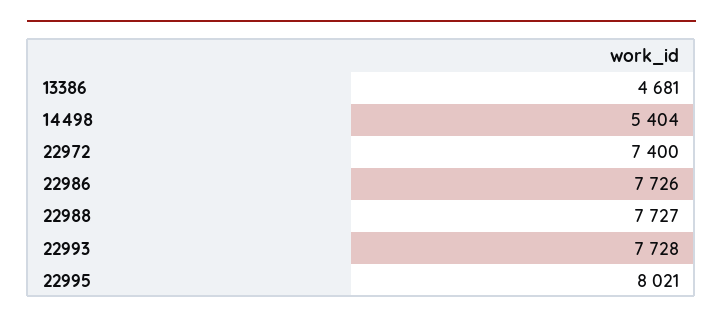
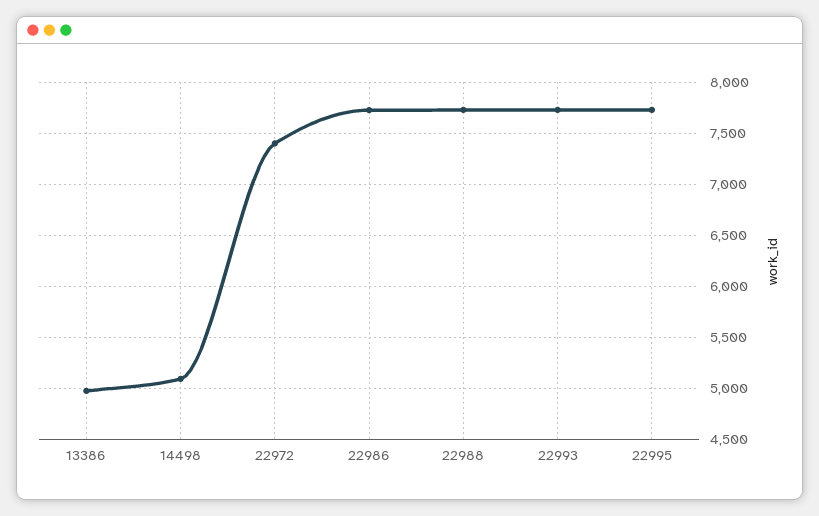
13386: 4681 -> 5000
14498: 5404 -> 5100
22995: 8021 -> 7700

